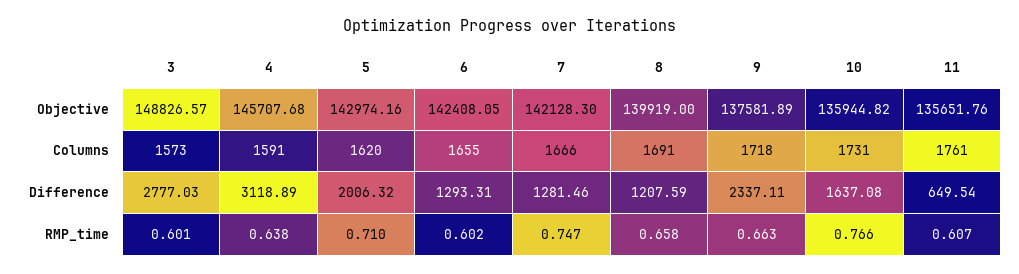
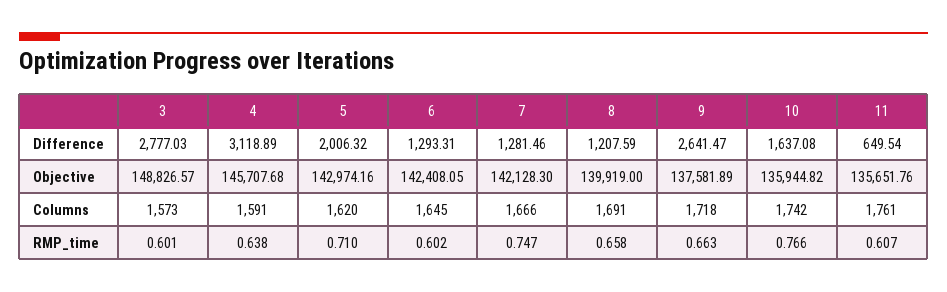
6, Columns: 1655 -> 1645
10, Columns: 1731 -> 1742
9, Difference: 2337.11 -> 2641.47

